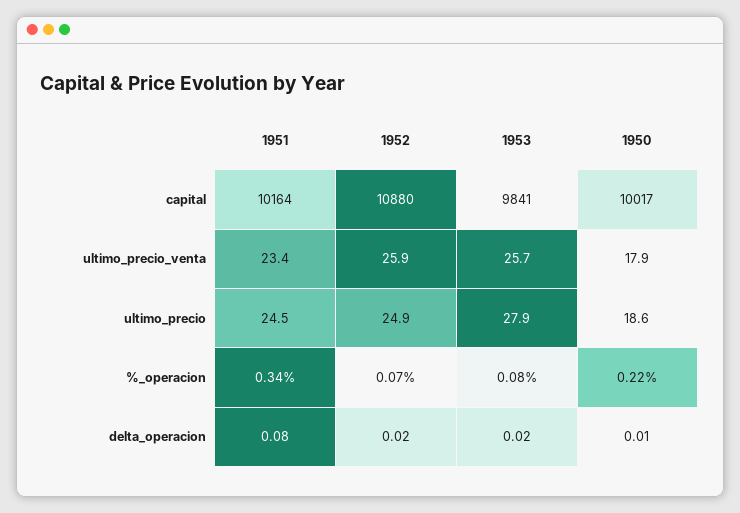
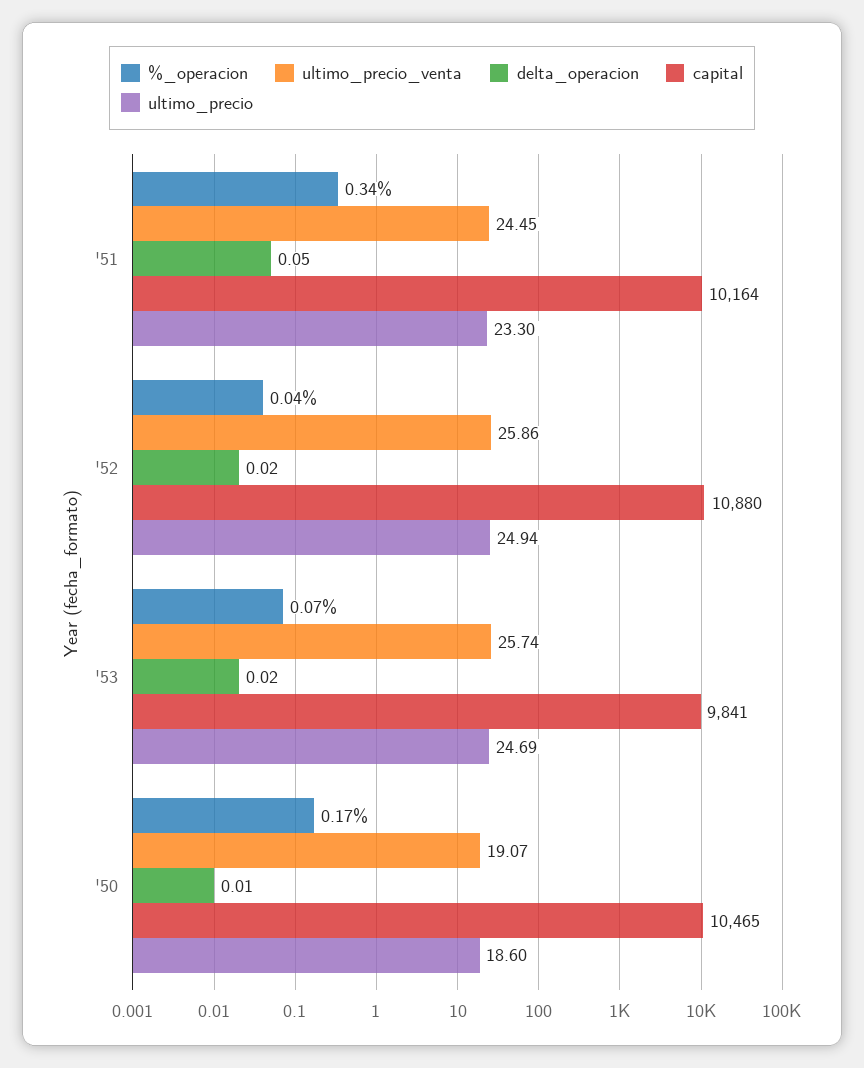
capital, 1950: 10017 -> 10465
ultimo_precio_venta, 1951: 23.4 -> 24.45
ultimo_precio_venta, 1950: 17.9 -> 19.07
ultimo_precio, 1951: 24.5 -> 23.3
ultimo_precio, 1953: 27.9 -> 24.69
%_operacion, 1952: 0.07 -> 0.04
%_operacion, 1953: 0.08 -> 0.07
%_operacion, 1950: 0.22 -> 0.17
delta_operacion, 1951: 0.08 -> 0.05

